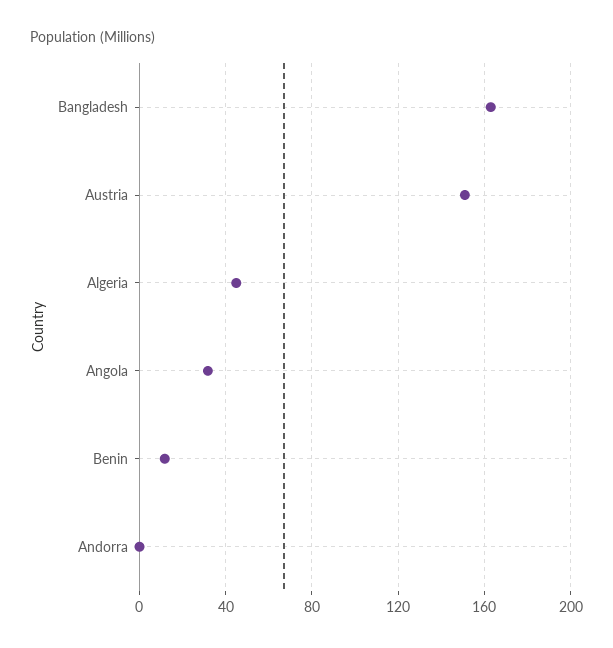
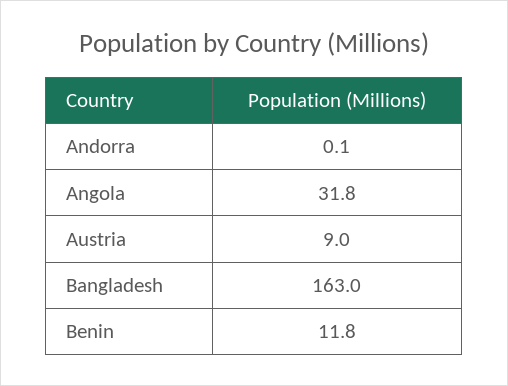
Austria: 150 -> 9
Algeria: 45 -> none

